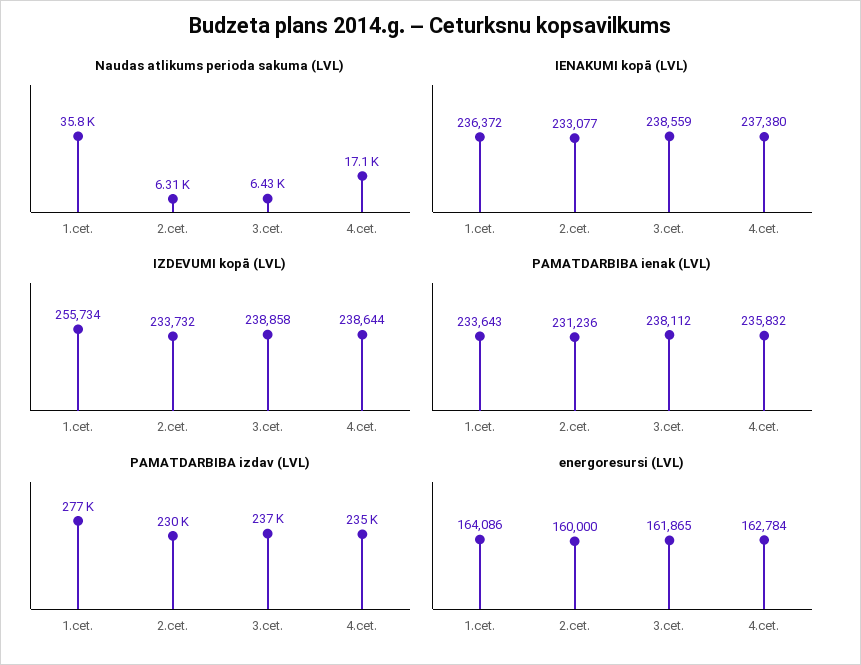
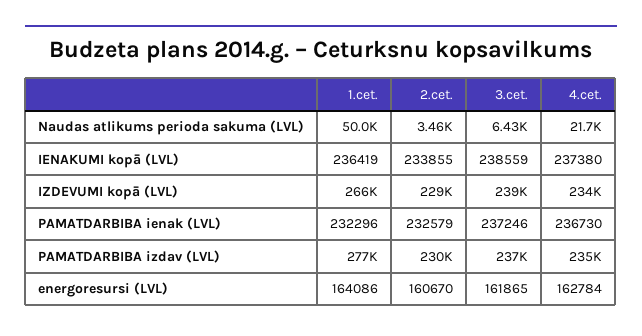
Naudas atlikums perioda sakuma (LVL), 1.cet.: 35800 -> 50000
Naudas atlikums perioda sakuma (LVL), 2.cet.: 6310 -> 3460
Naudas atlikums perioda sakuma (LVL), 4.cet.: 17100 -> 21700
IENAKUMI kopā (LVL), 1.cet.: 236372 -> 236419
IENAKUMI kopā (LVL), 2.cet.: 233077 -> 233855
IZDEVUMI kopā (LVL), 1.cet.: 255734 -> 266000
IZDEVUMI kopā (LVL), 2.cet.: 233732 -> 229000
IZDEVUMI kopā (LVL), 4.cet.: 238644 -> 234000
PAMATDARBIBA ienak (LVL), 1.cet.: 233643 -> 232296
PAMATDARBIBA ienak (LVL), 2.cet.: 231236 -> 232579
PAMATDARBIBA ienak (LVL), 3.cet.: 238112 -> 237246
PAMATDARBIBA ienak (LVL), 4.cet.: 235832 -> 236730
energoresursi (LVL), 2.cet.: 160000 -> 160670

